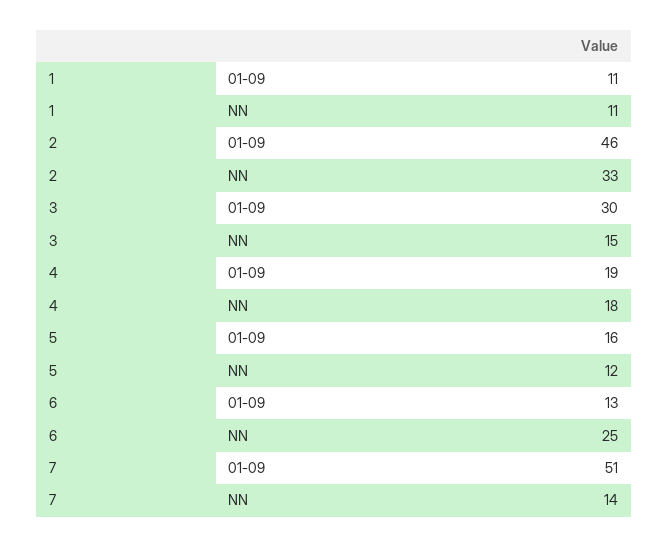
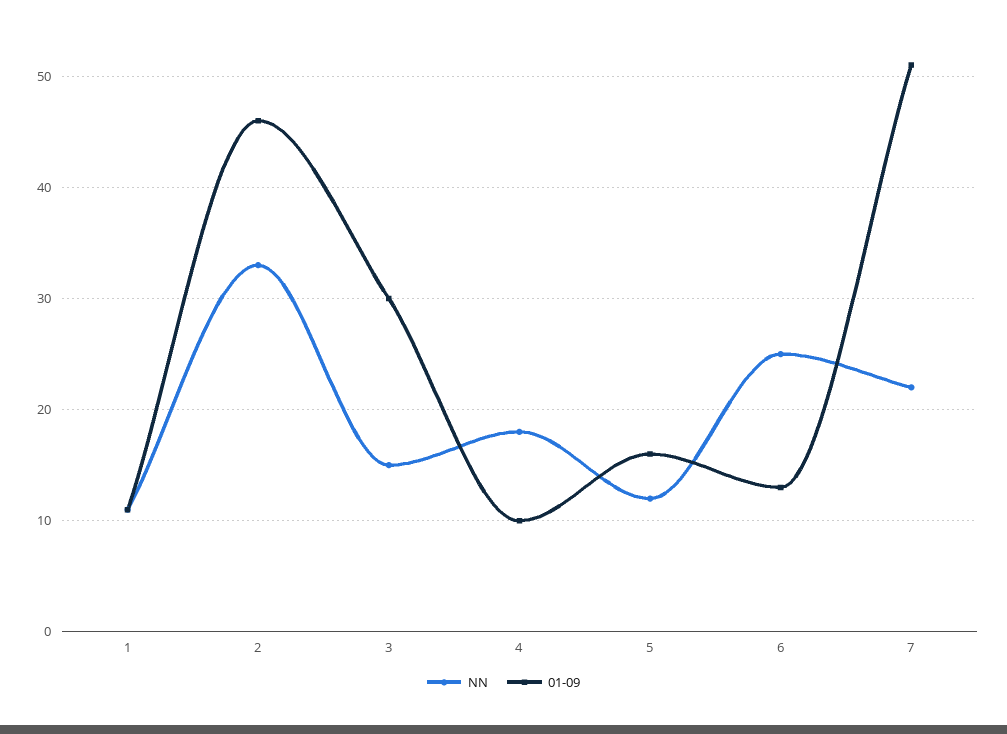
01-09, 4: 19 -> 10
NN, 7: 14 -> 22

